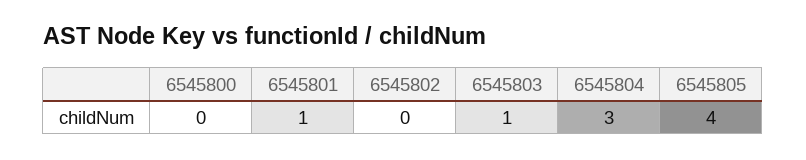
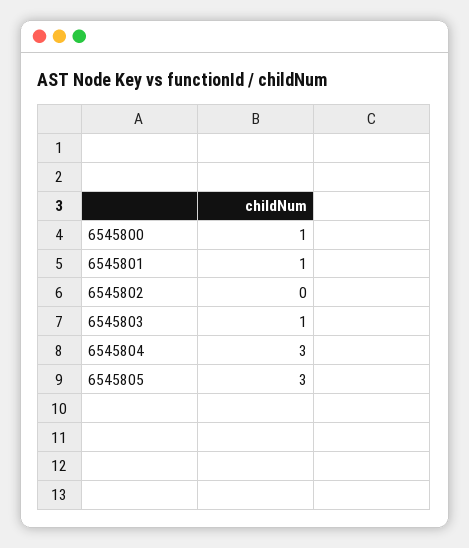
6545800: 0 -> 1
6545805: 4 -> 3

